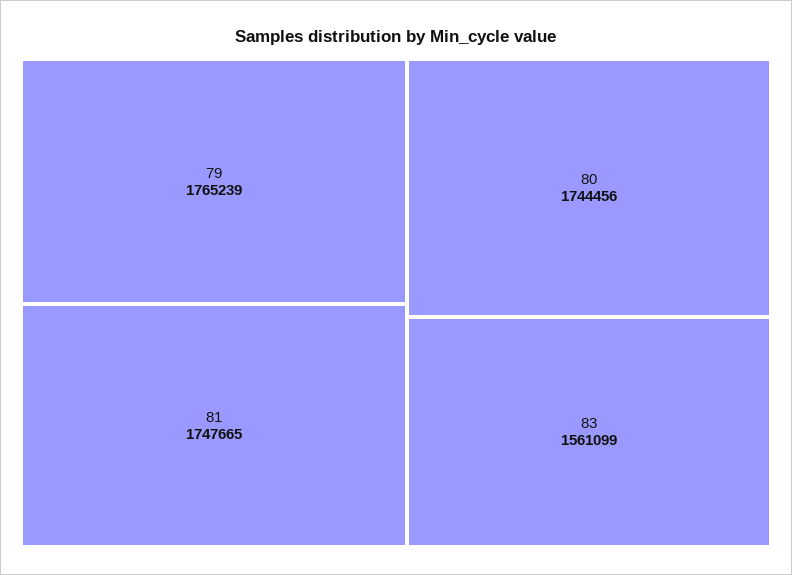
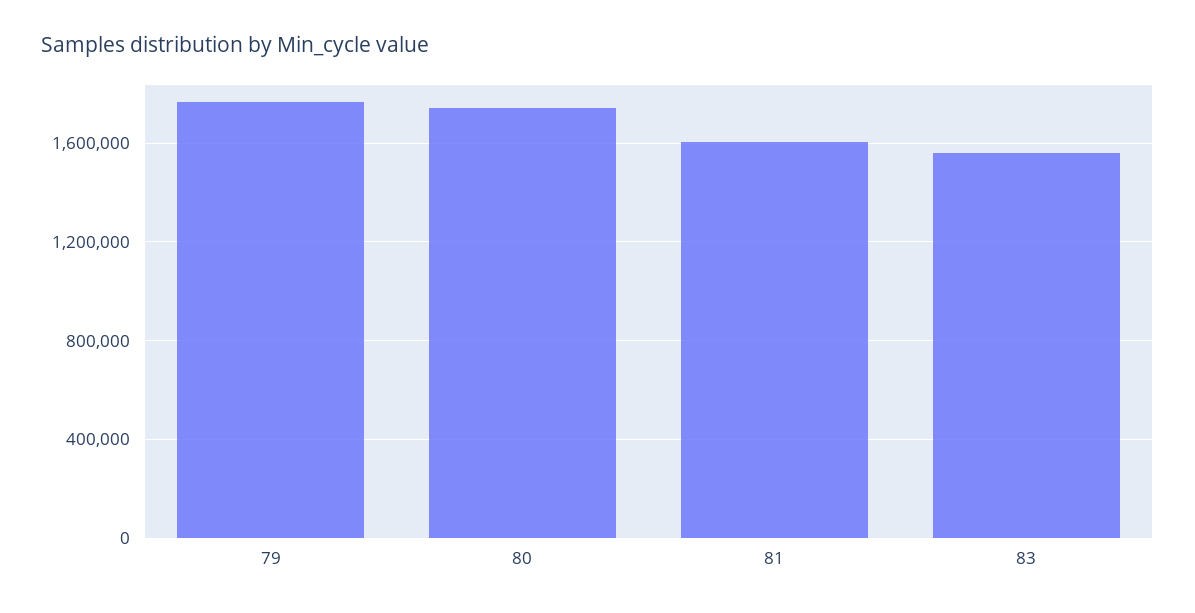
81: 1747665 -> 1600000

